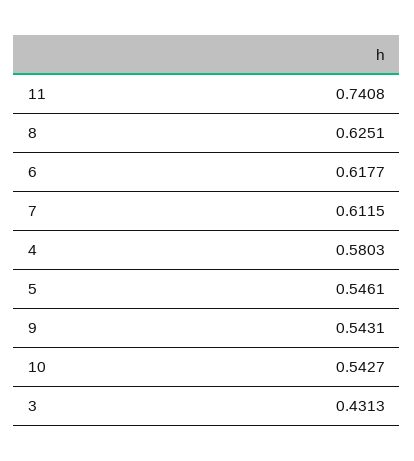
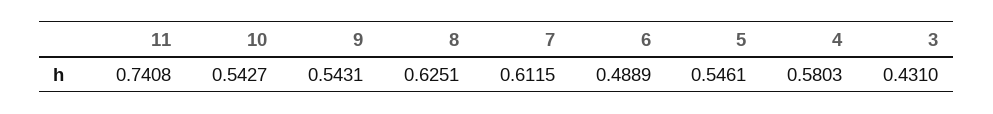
6: 0.6177 -> 0.4889
3: 0.4313 -> 0.431

